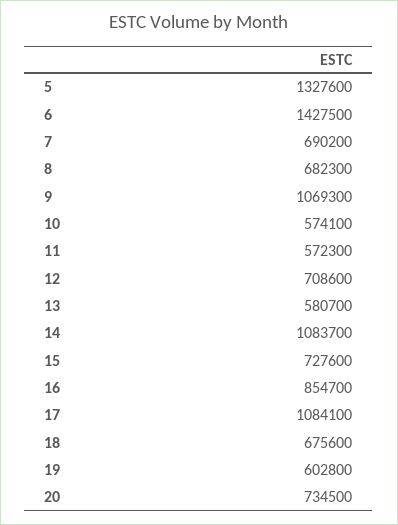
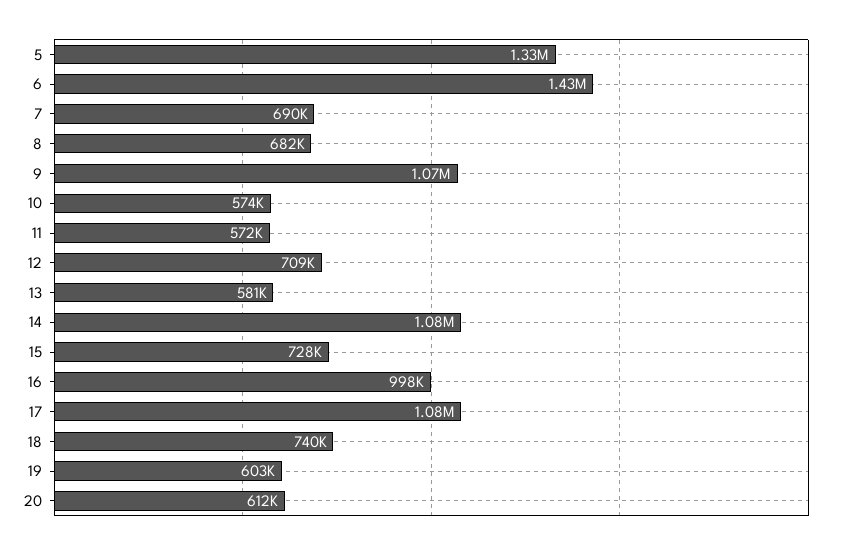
16: 854700 -> 998000
18: 675600 -> 740000
20: 734500 -> 612000

